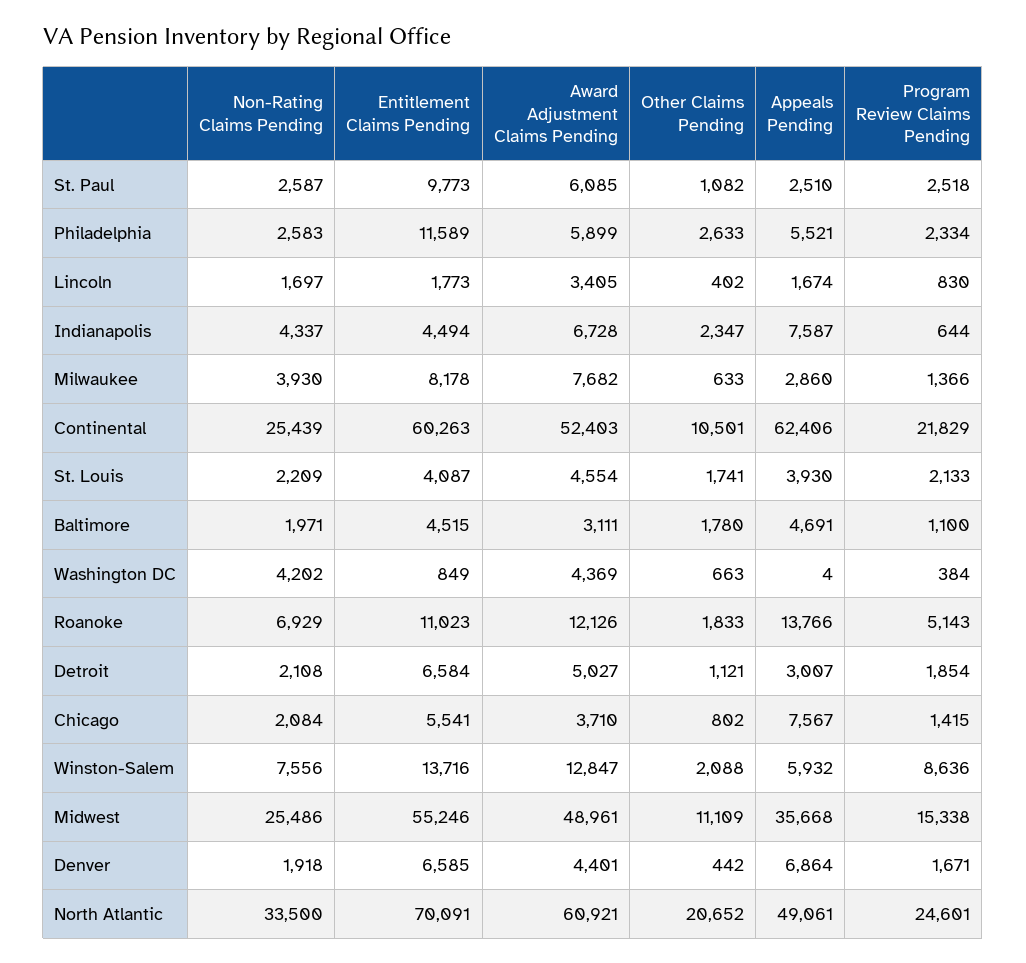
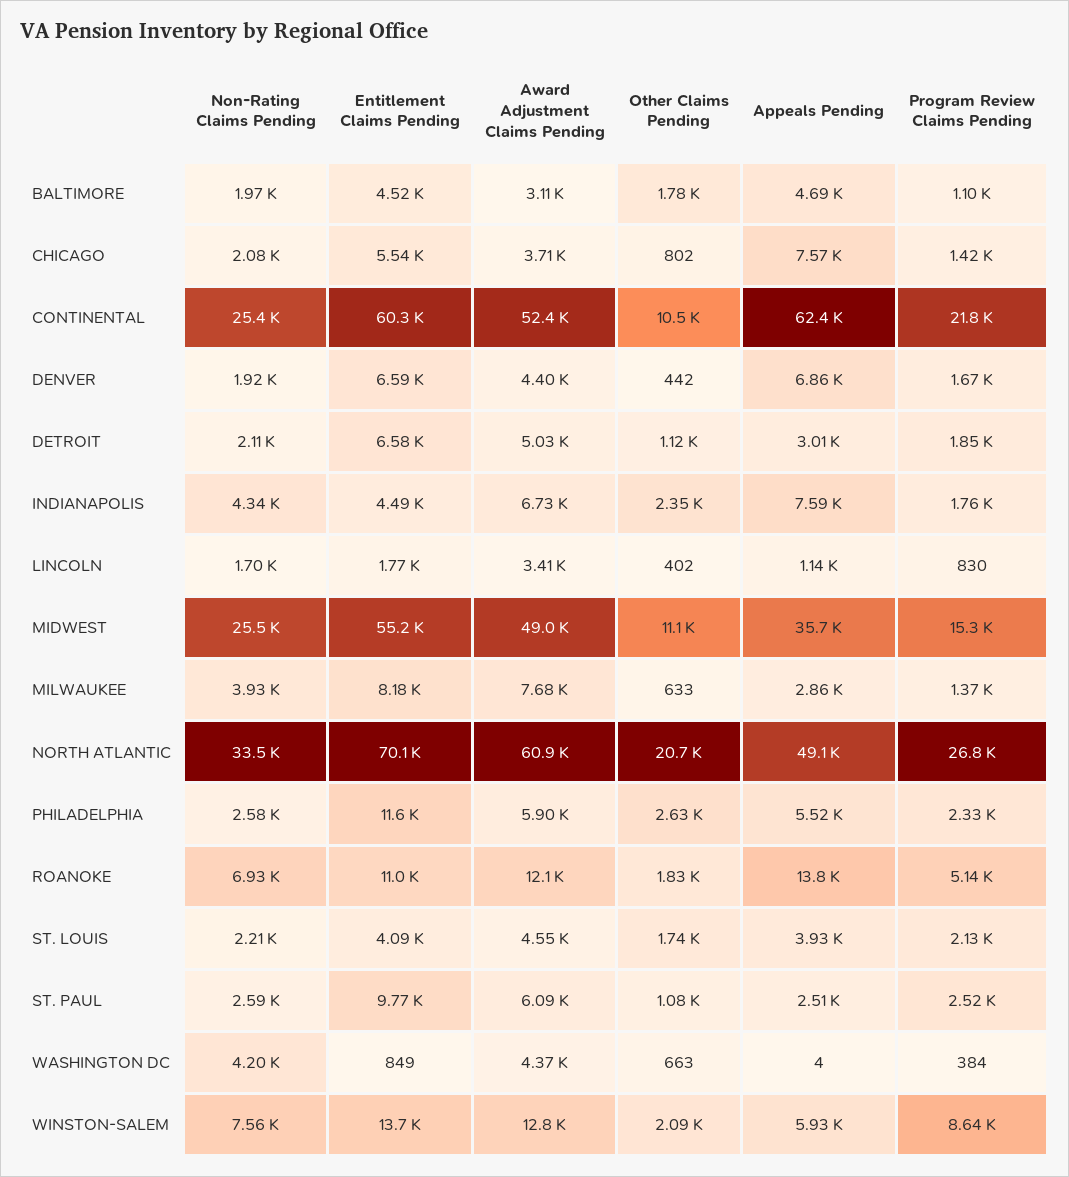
Appeals Pending, Lincoln: 1674 -> 1140
Program Review Claims Pending, Indianapolis: 644 -> 1760
Program Review Claims Pending, North Atlantic: 24601 -> 26800

